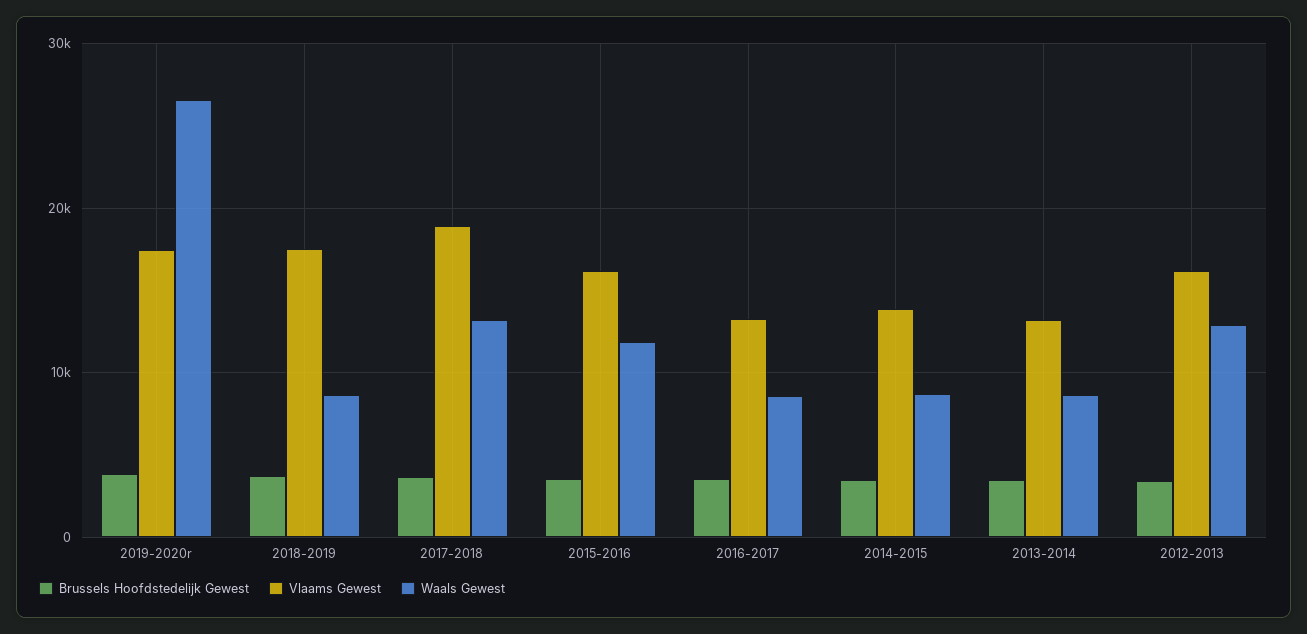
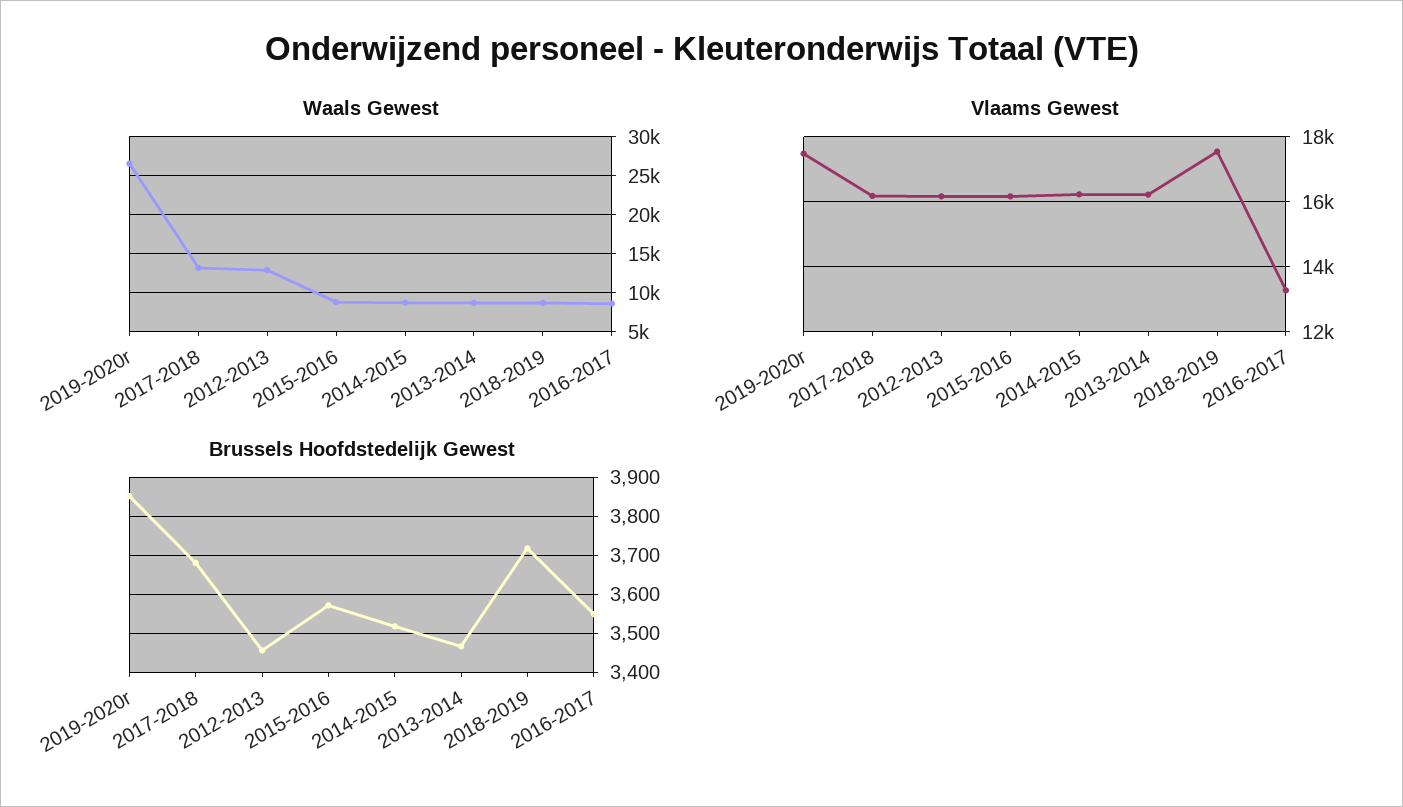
Vlaams Gewest, 2017-2018: 19000 -> 16200
Waals Gewest, 2015-2016: 12000 -> 9000
Vlaams Gewest, 2014-2015: 14000 -> 16200
Vlaams Gewest, 2013-2014: 13000 -> 16200

